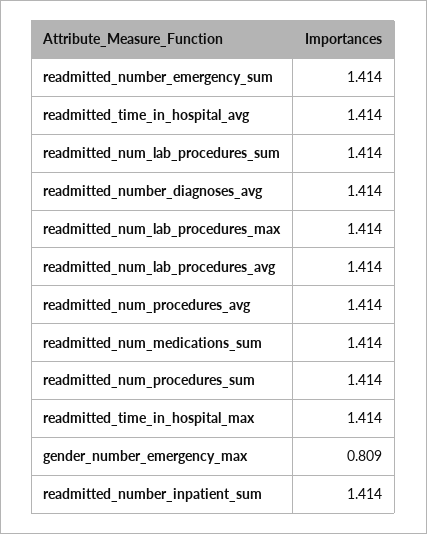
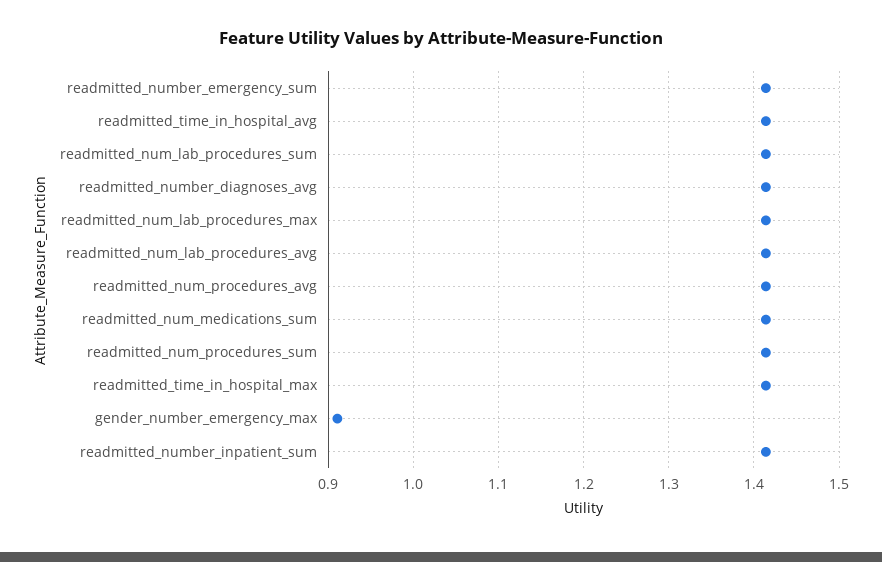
gender_number_emergency_max: 0.809 -> 0.91

